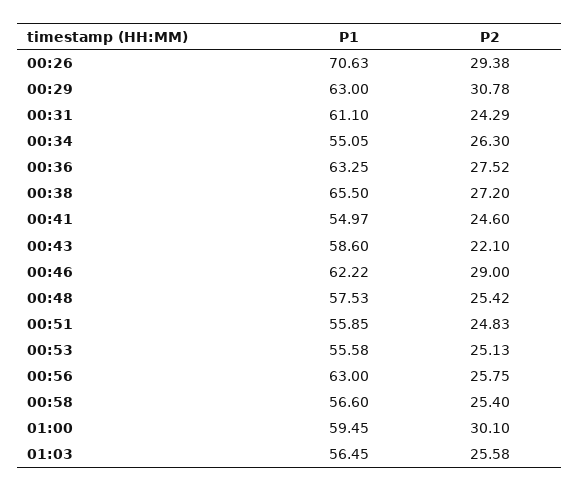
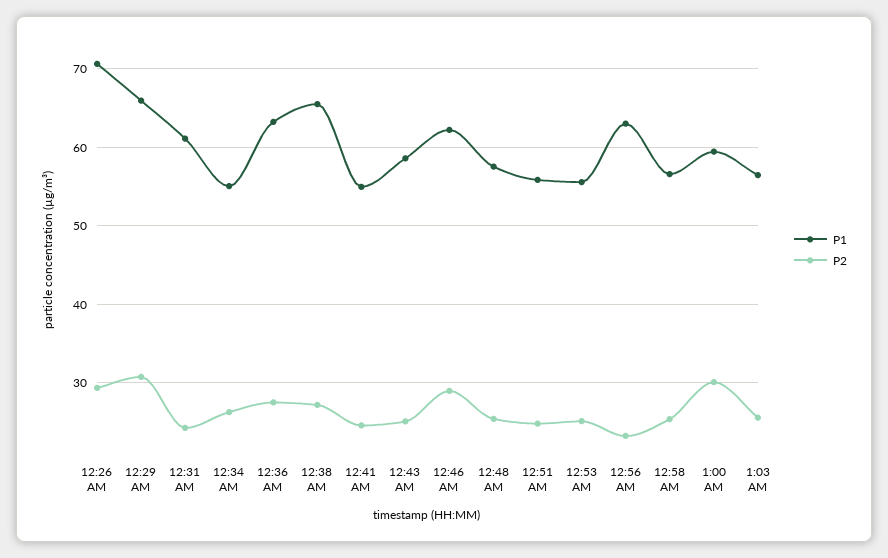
P1, 00:29: 63 -> 66
P2, 00:43: 22.1 -> 25
P2, 00:56: 25.75 -> 23

